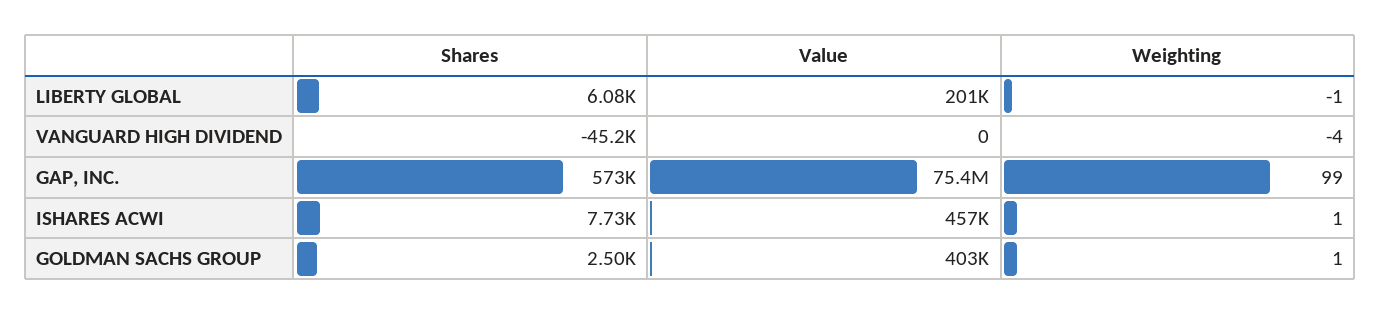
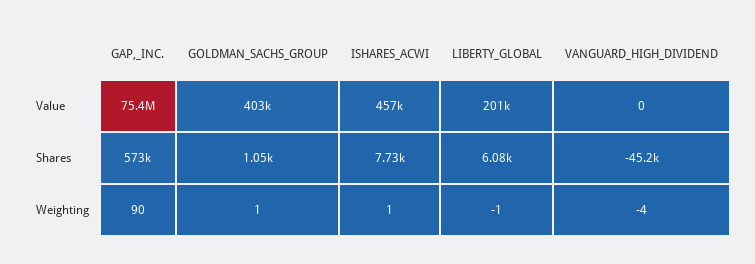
Weighting, GAP, INC.: 99 -> 90
Shares, GOLDMAN SACHS GROUP: 2500 -> 1050

